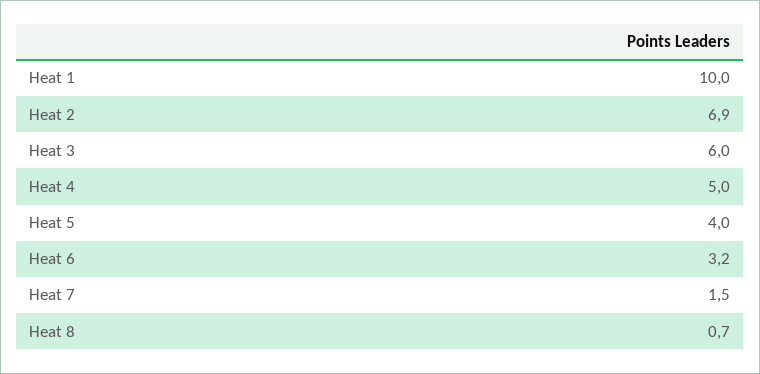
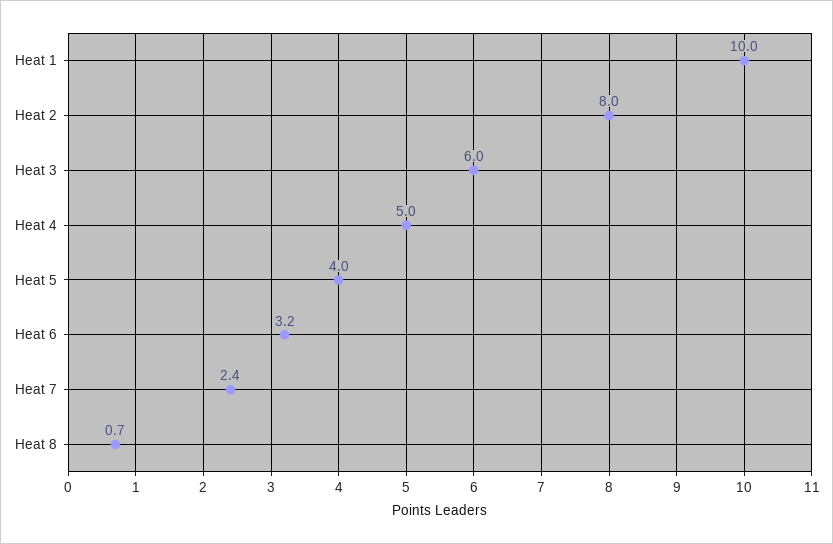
Heat 2: 6.9 -> 8
Heat 7: 1.5 -> 2.4

